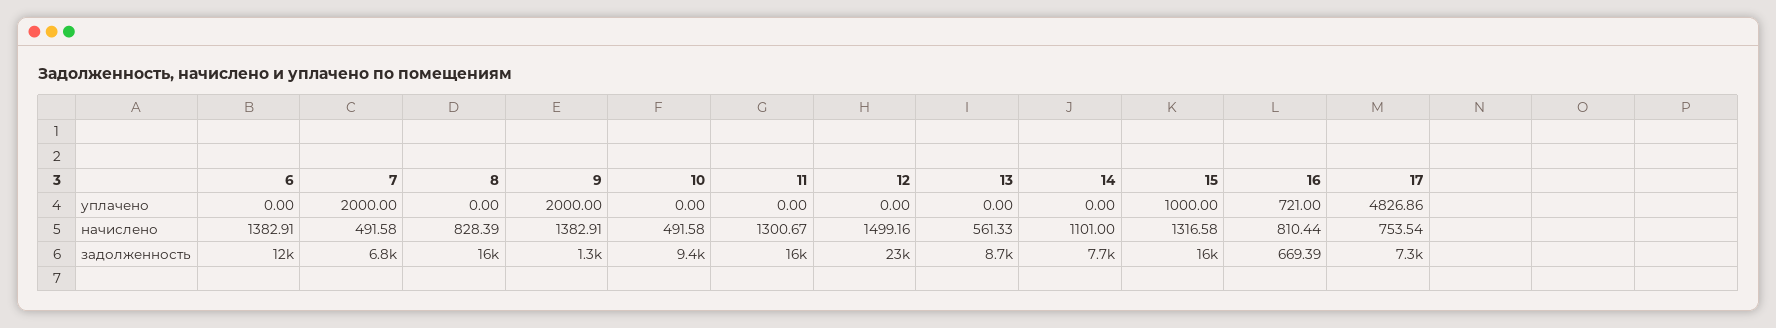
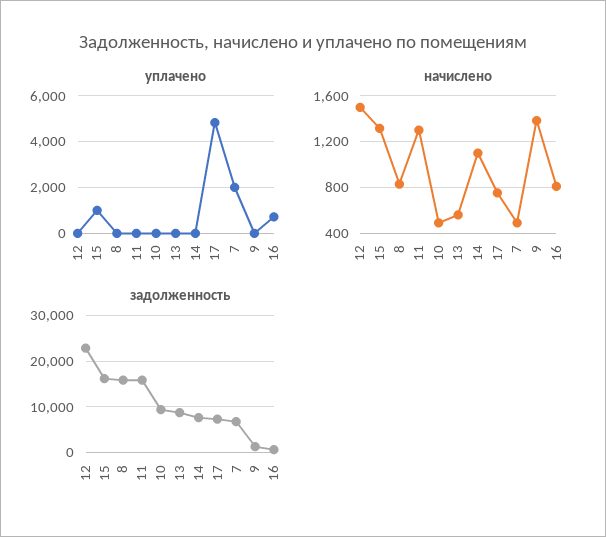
уплачено, 6: 0 -> none
уплачено, 9: 2000 -> 0
начислено, 6: 1382.91 -> none
задолженность, 6: 12000 -> none

